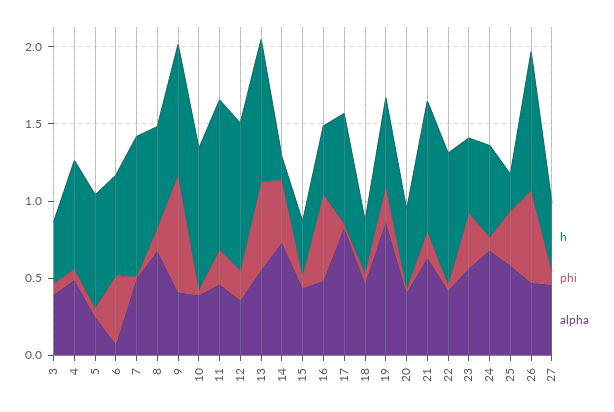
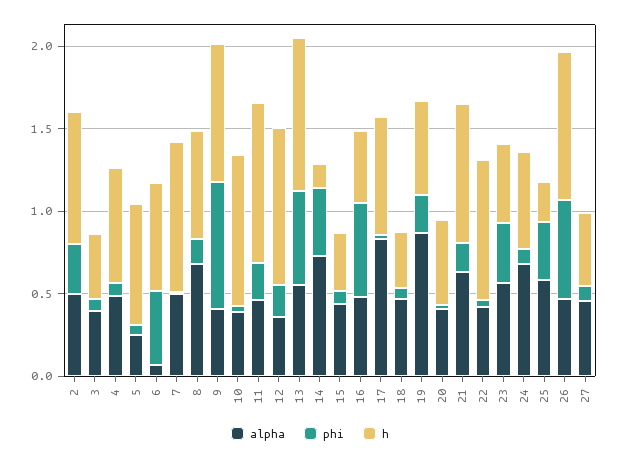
alpha, 2: none -> 0.5
phi, 2: none -> 0.3
h, 2: none -> 0.8

